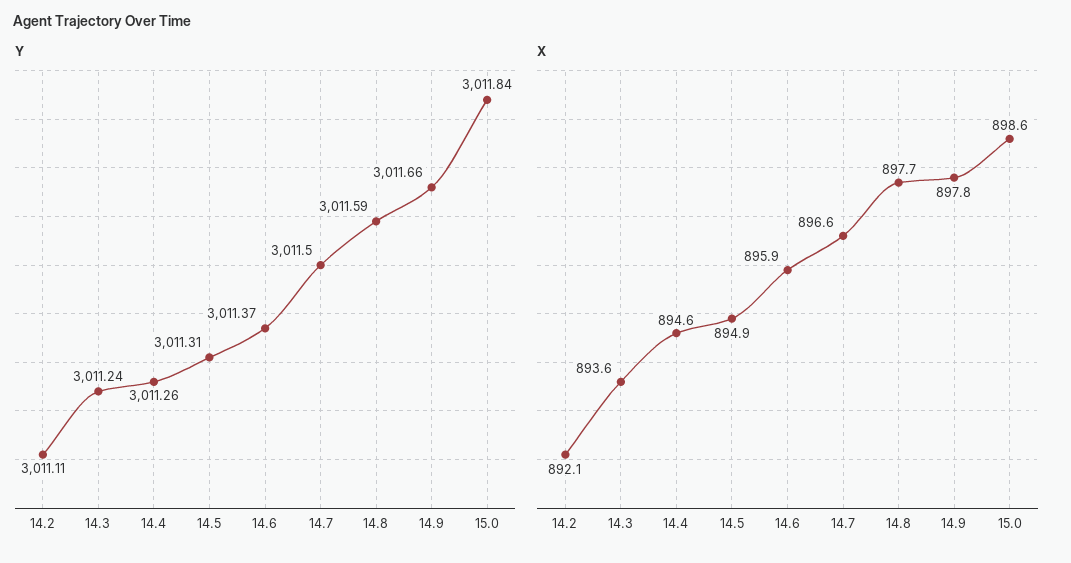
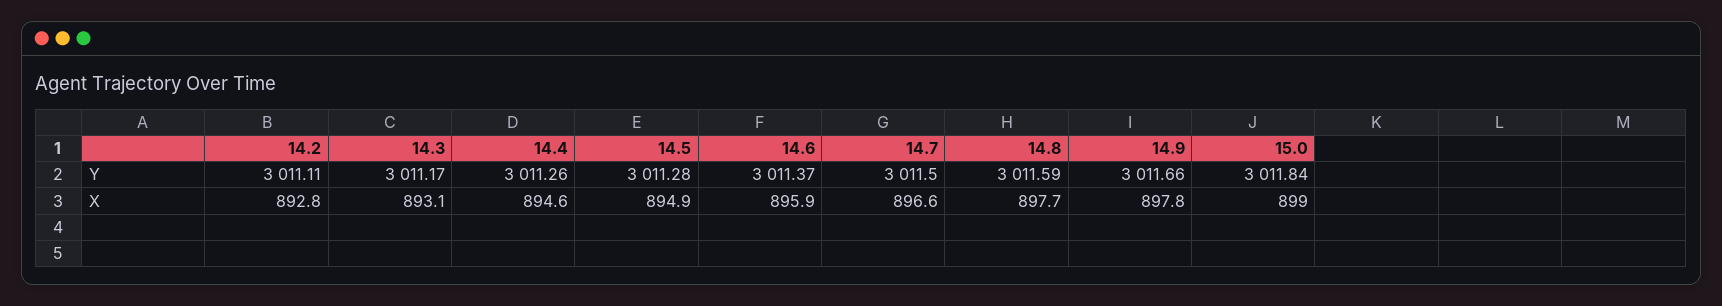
Y, 14.3: 3011.24 -> 3011.17
Y, 14.5: 3011.31 -> 3011.28
X, 14.2: 892.1 -> 892.8
X, 14.3: 893.6 -> 893.1
X, 15.0: 898.6 -> 899

